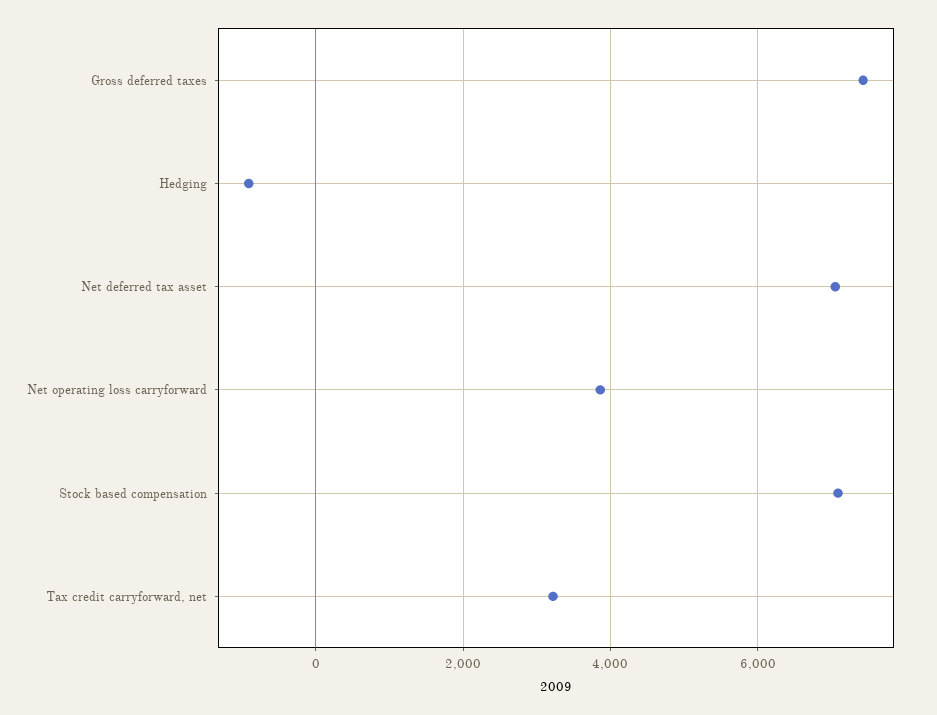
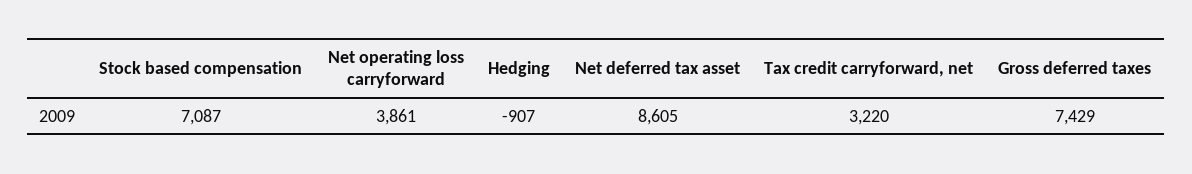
Net deferred tax asset: 7000 -> 8605

